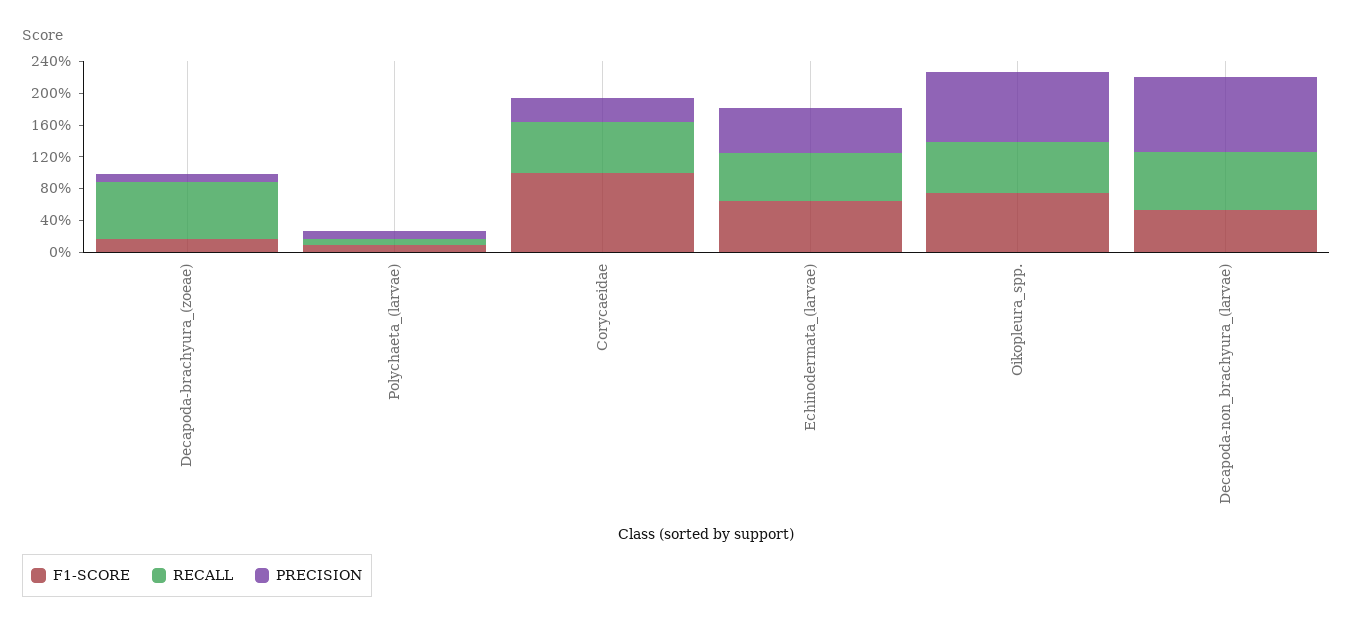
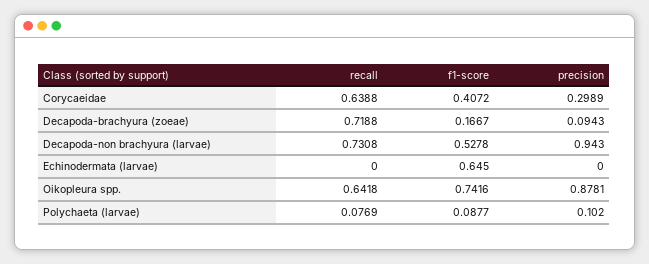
F1-SCORE, Corycaeidae: 1 -> 0.4072
RECALL, Echinodermata_(larvae): 0.6 -> 0
PRECISION, Echinodermata_(larvae): 0.6 -> 0

